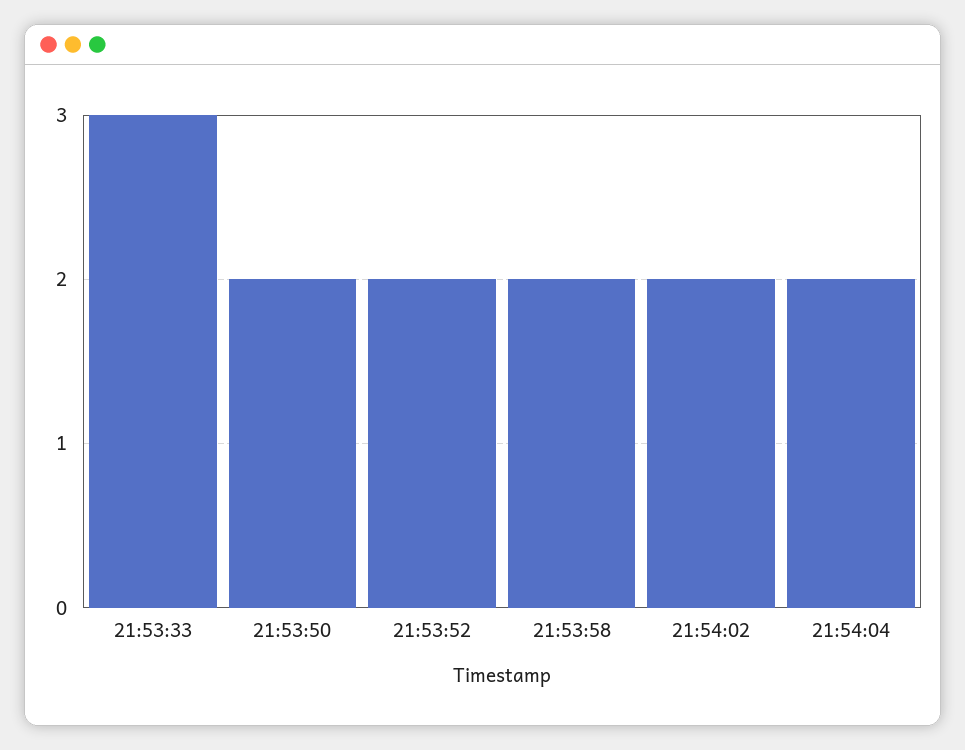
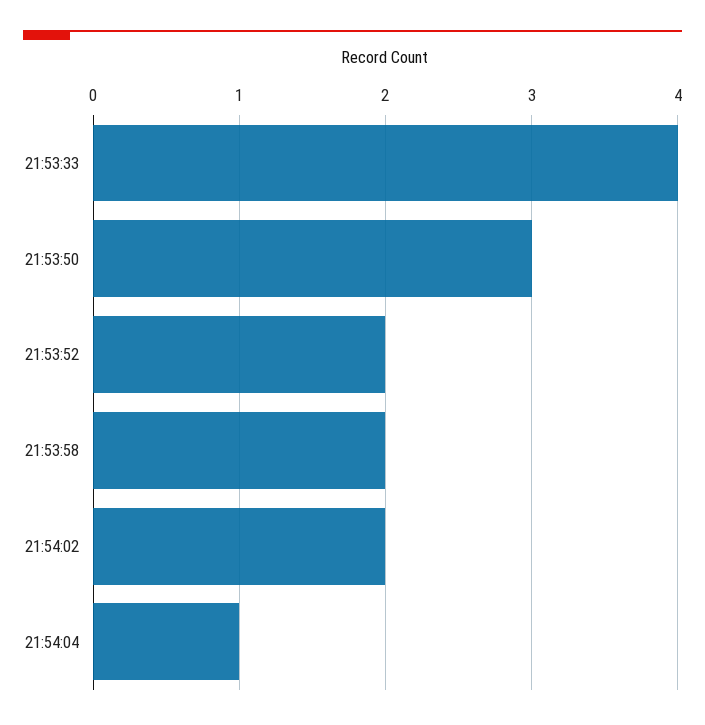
21:53:33: 3 -> 4
21:53:50: 2 -> 3
21:54:04: 2 -> 1

